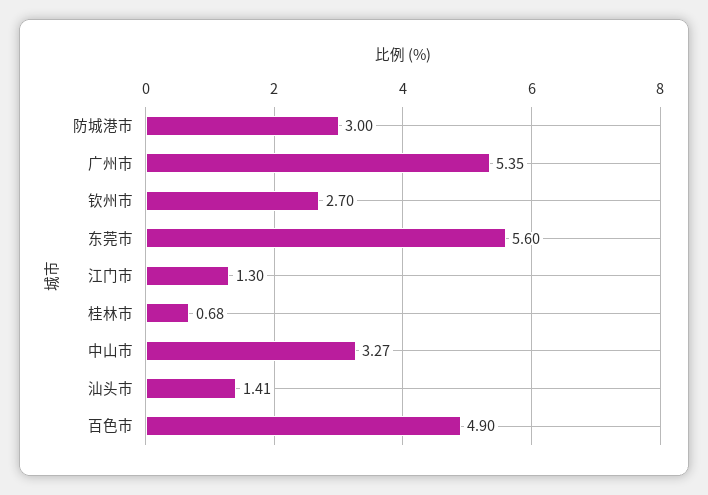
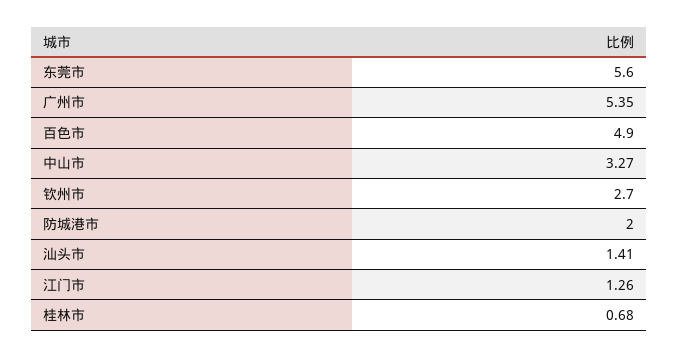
防城港市: 3 -> 2
江门市: 1.3 -> 1.26

